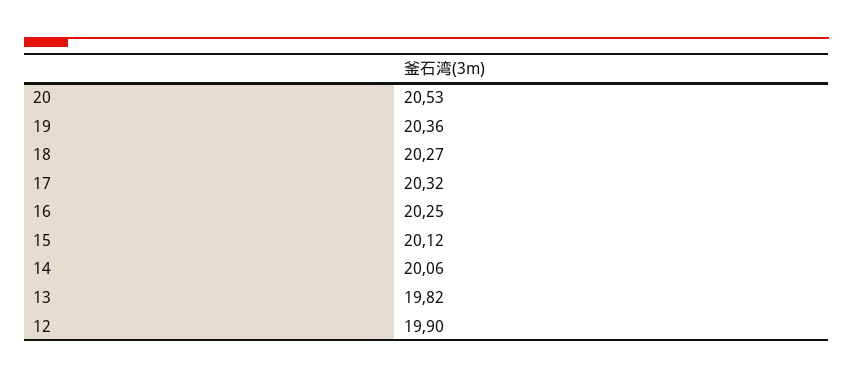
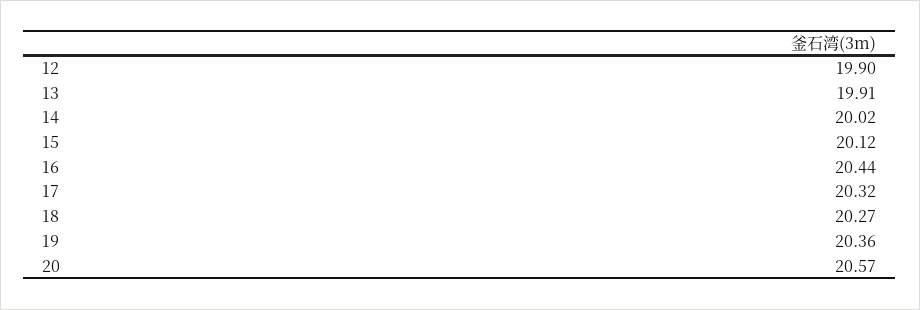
20: 20.53 -> 20.57
16: 20.25 -> 20.44
14: 20.06 -> 20.02
13: 19.82 -> 19.91

